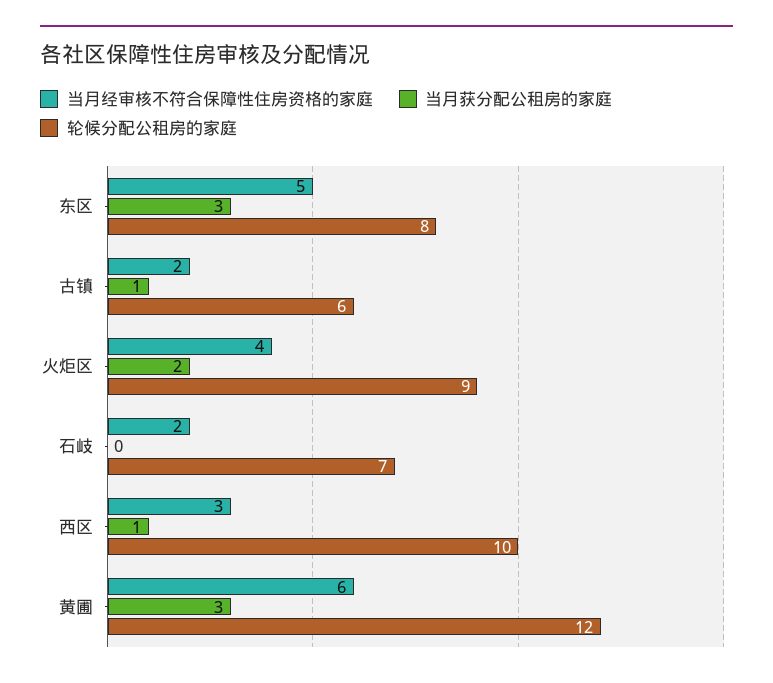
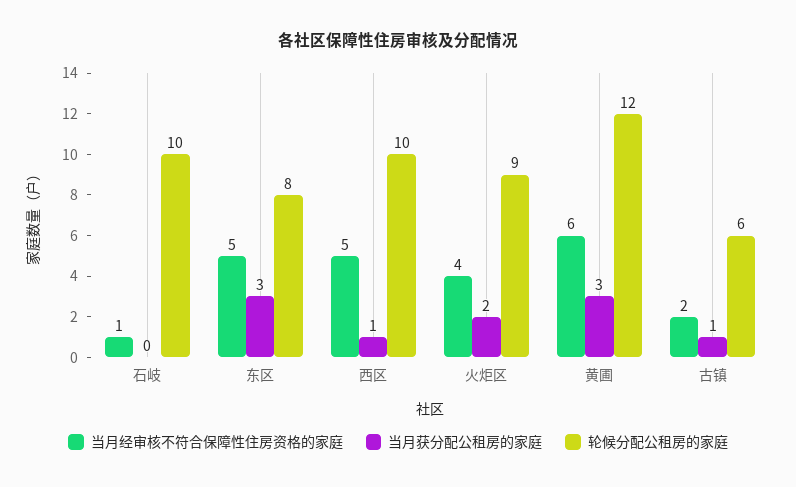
当月经审核不符合保障性住房资格的家庭, 石岐: 2 -> 1
轮候分配公租房的家庭, 石岐: 7 -> 10
当月经审核不符合保障性住房资格的家庭, 西区: 3 -> 5

